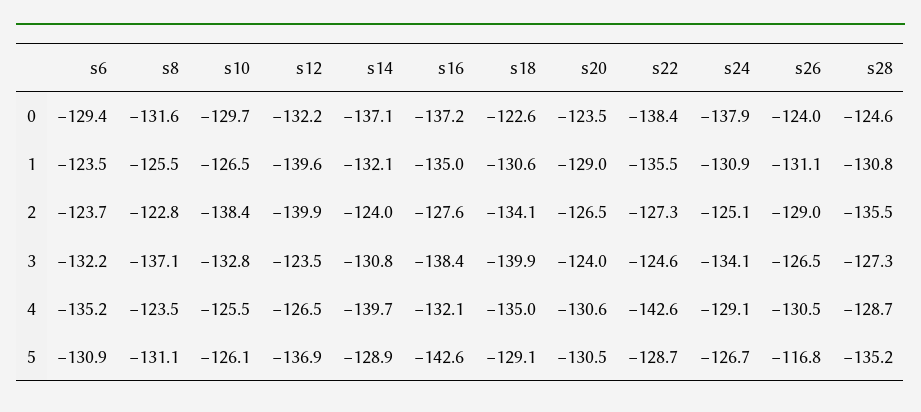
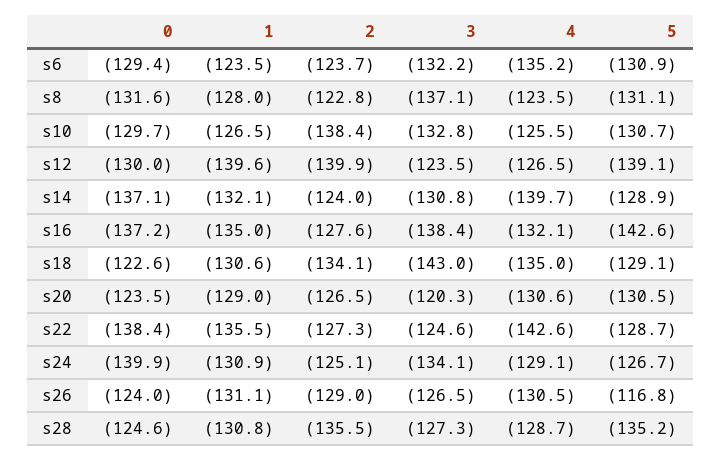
s12, 0: -132.2 -> -130
s24, 0: -137.9 -> -139.9
s8, 1: -125.5 -> -128
s18, 3: -139.9 -> -143
s20, 3: -124 -> -120.3
s10, 5: -126.1 -> -130.7
s12, 5: -136.9 -> -139.1

